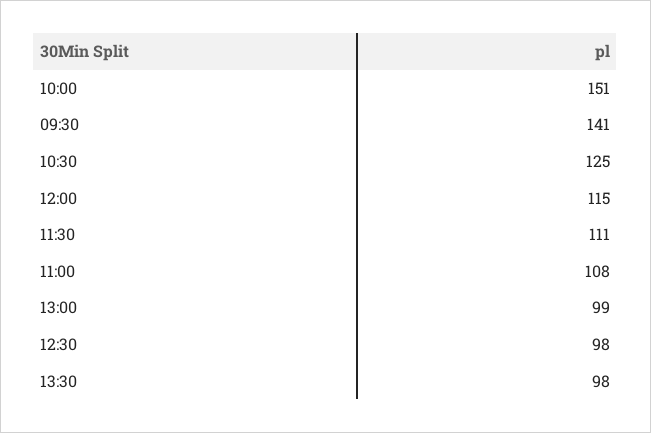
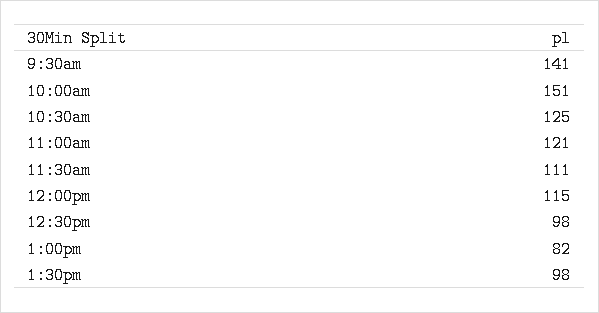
11:00: 108 -> 121
13:00: 99 -> 82

